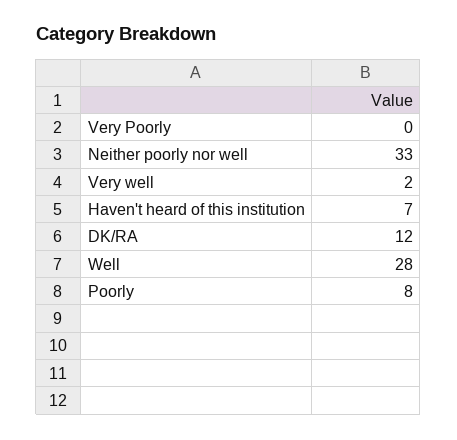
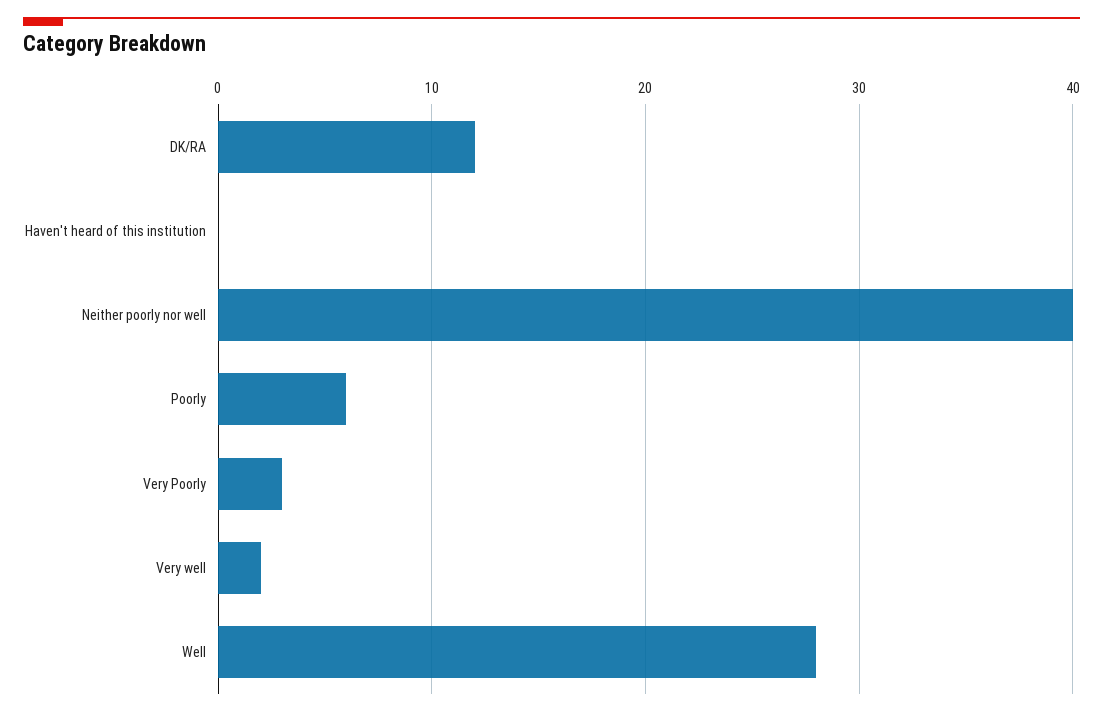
Very Poorly: 0 -> 3
Neither poorly nor well: 33 -> 40
Haven't heard of this institution: 7 -> 0
Poorly: 8 -> 6

